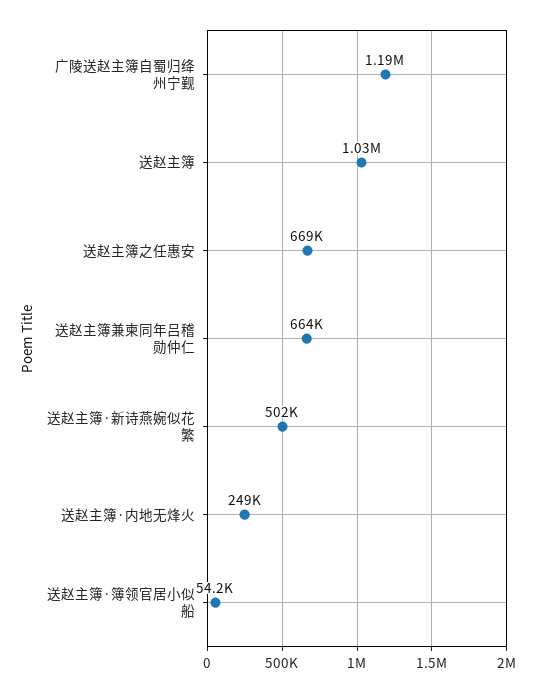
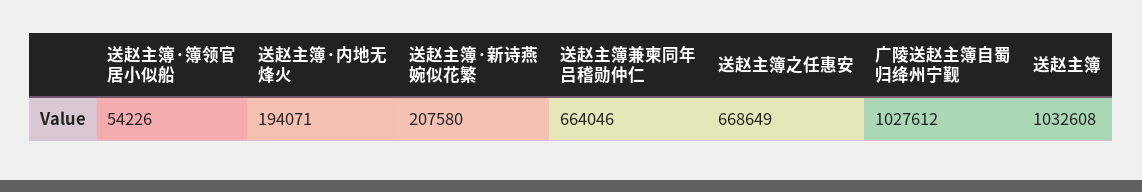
广陵送赵主簿自蜀归绛州宁觐: 1190000 -> 1027612
送赵主簿·新诗燕婉似花繁: 502000 -> 207580
送赵主簿·内地无烽火: 249000 -> 194071

